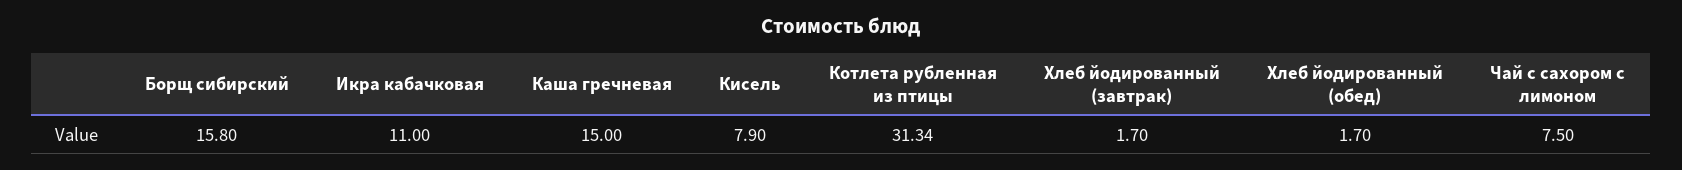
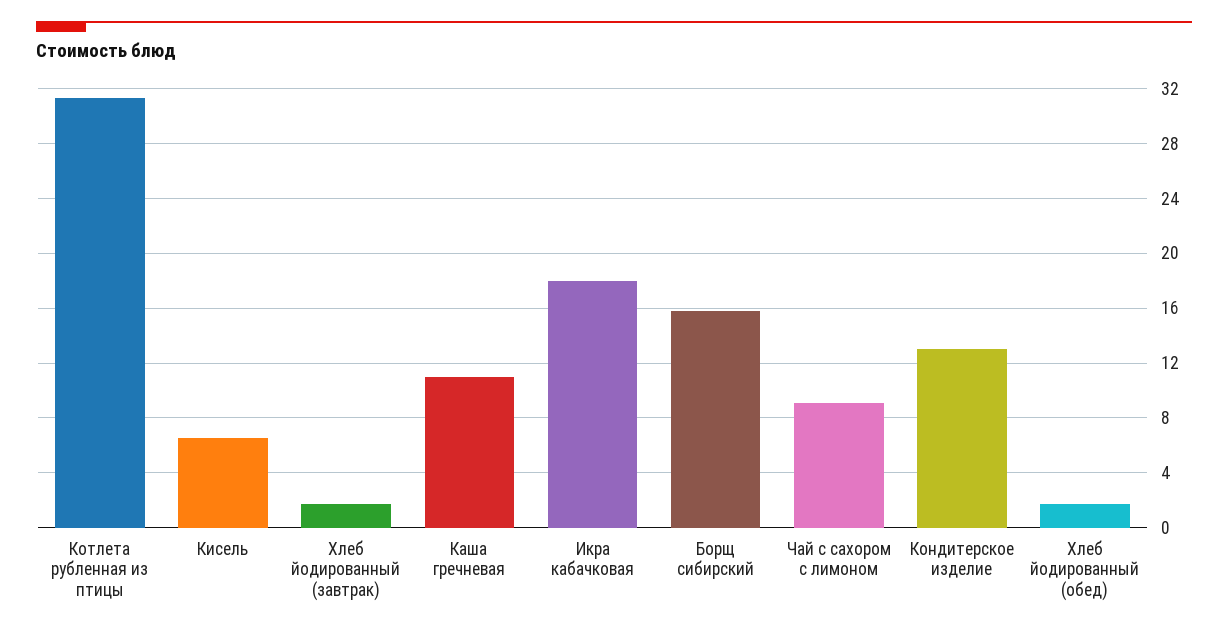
Икра кабачковая: 11 -> 18
Каша гречневая: 15 -> 11
Кисель: 7.9 -> 6.5
Чай с сахором с лимоном: 7.5 -> 9
Кондитерское изделие: none -> 13

